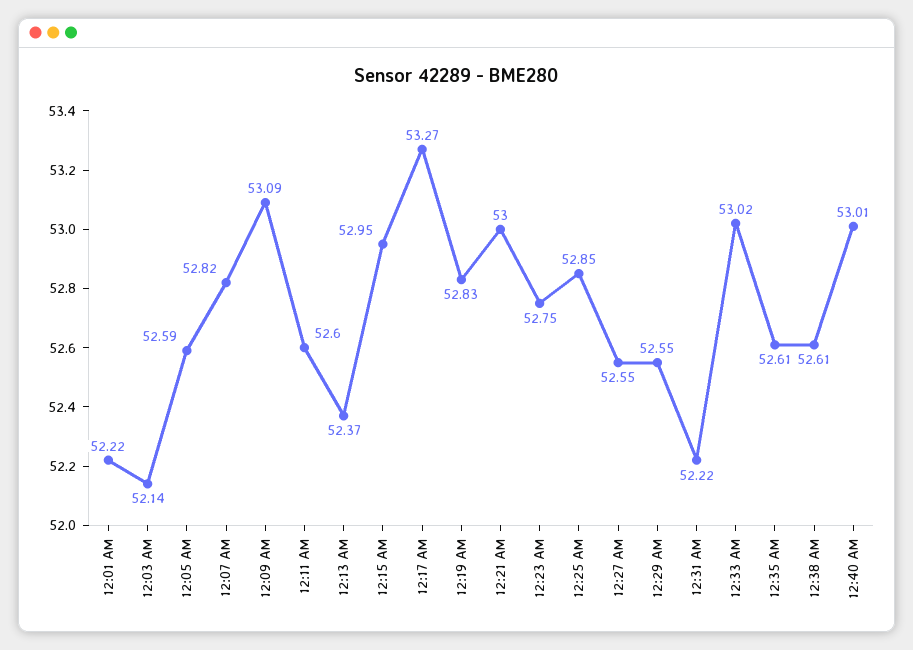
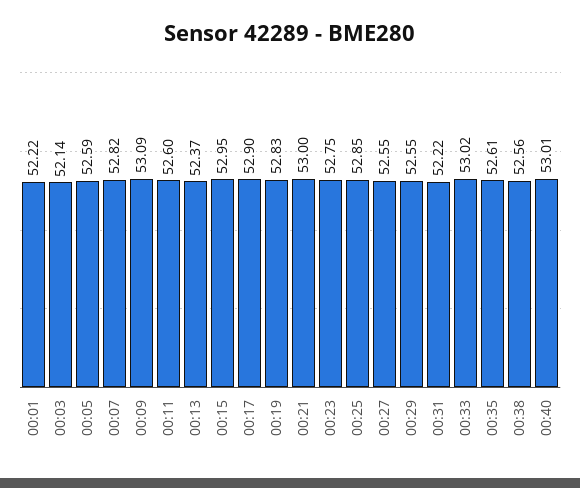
12:17 AM: 53.27 -> 52.9
12:38 AM: 52.61 -> 52.56

